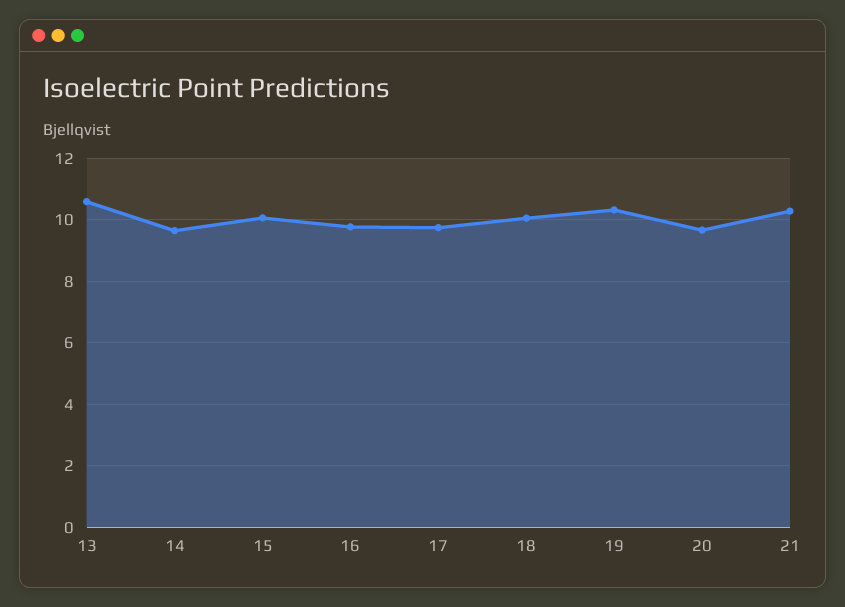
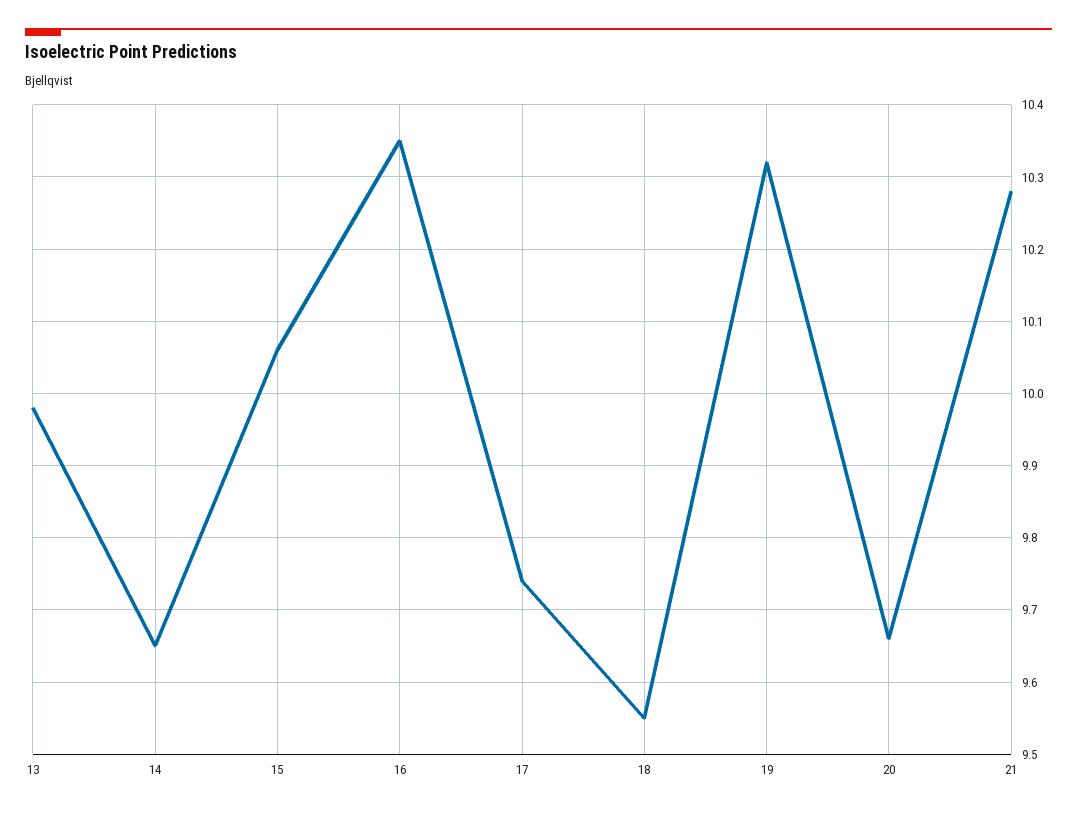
13: 10.6 -> 9.98
16: 9.8 -> 10.35
18: 10 -> 9.55

